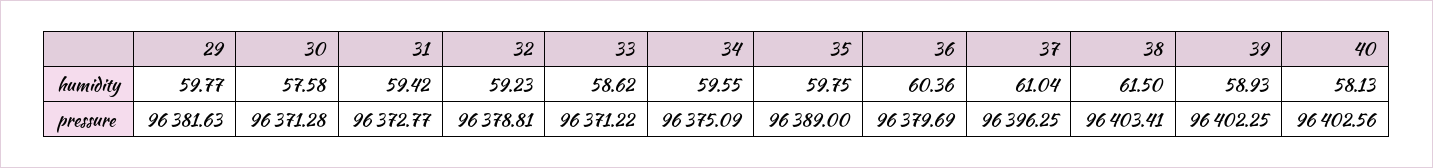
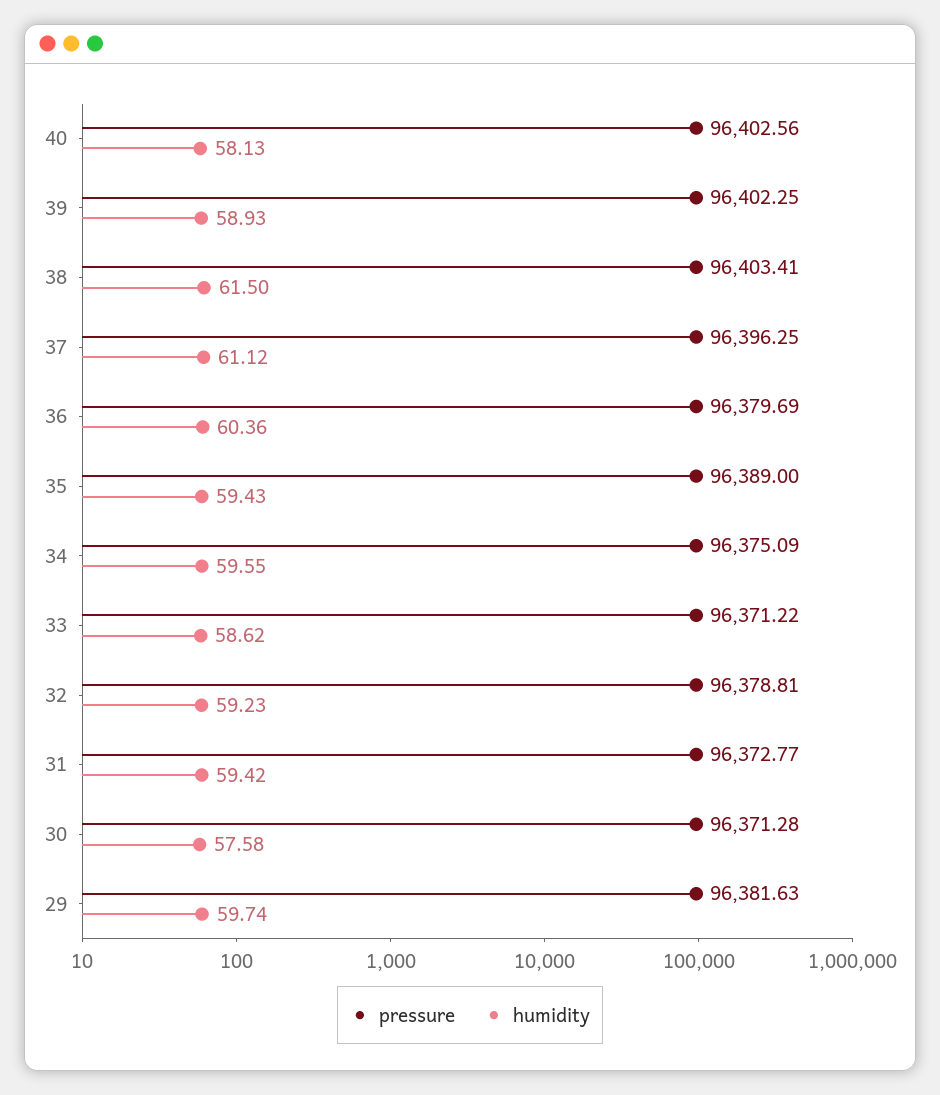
humidity, 29: 59.77 -> 59.74
humidity, 35: 59.75 -> 59.43
humidity, 37: 61.04 -> 61.12

